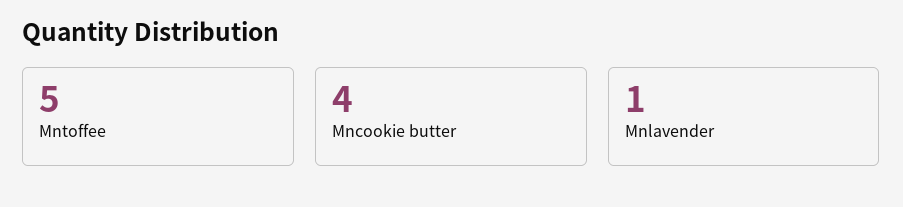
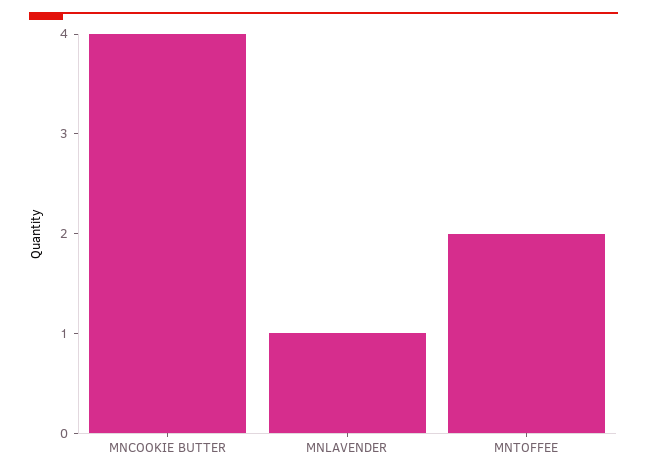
Mntoffee: 5 -> 2

